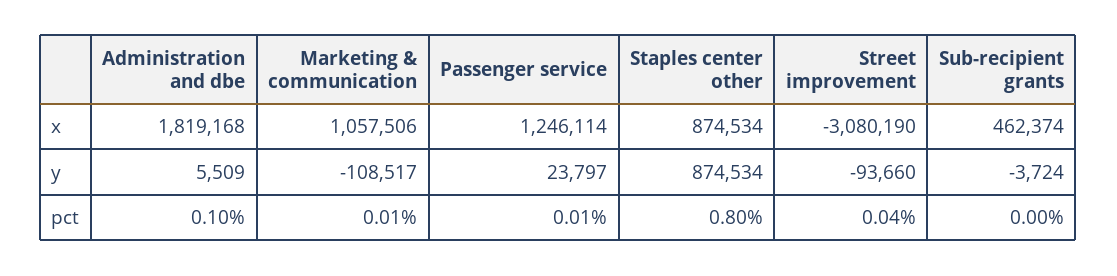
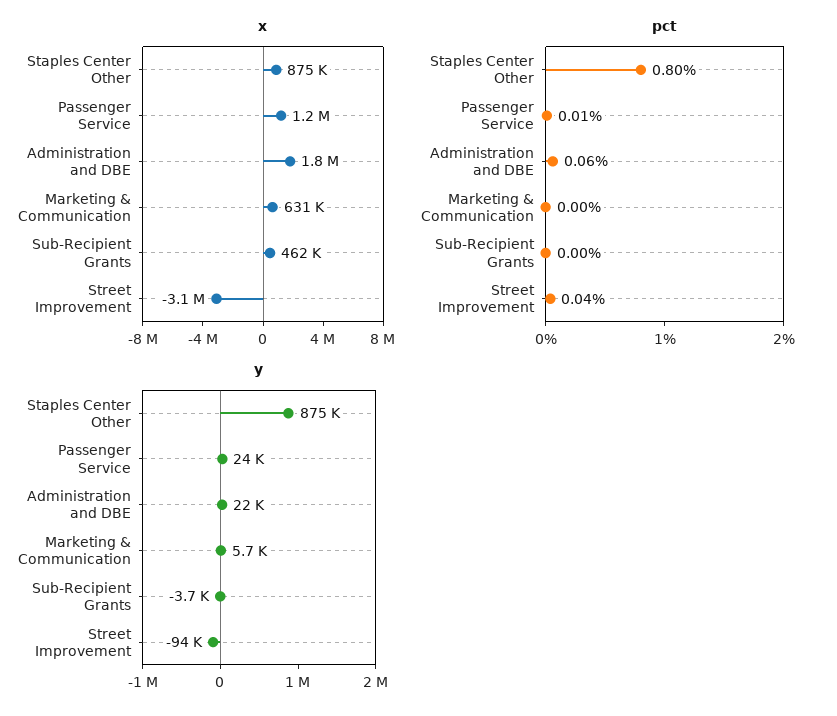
x, Marketing & communication: 1057506 -> 631000
y, Administration and dbe: 5509 -> 22000
y, Marketing & communication: -108517 -> 5700
pct, Administration and dbe: 0.1 -> 0.06
pct, Marketing & communication: 0.01 -> 0

